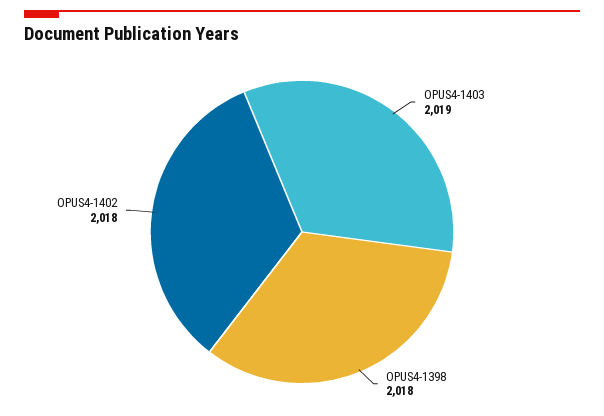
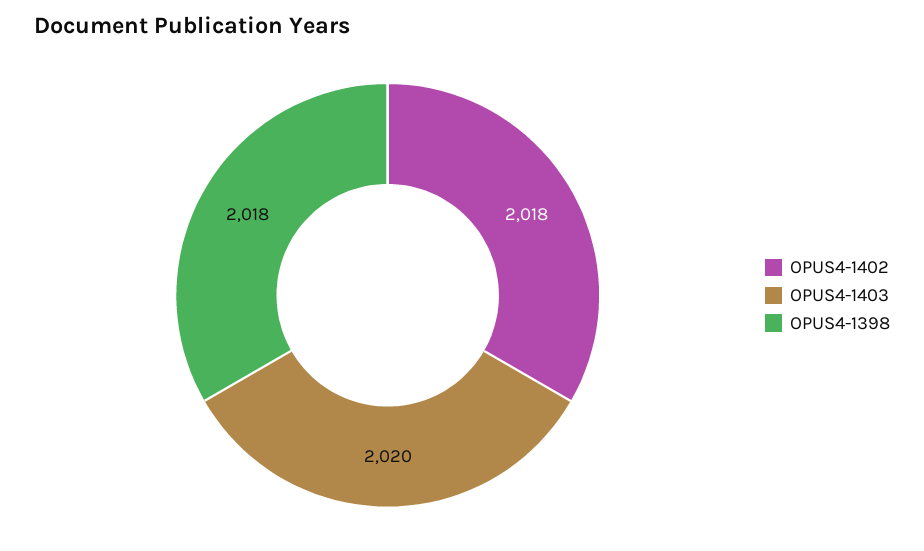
OPUS4-1403: 2019 -> 2020

